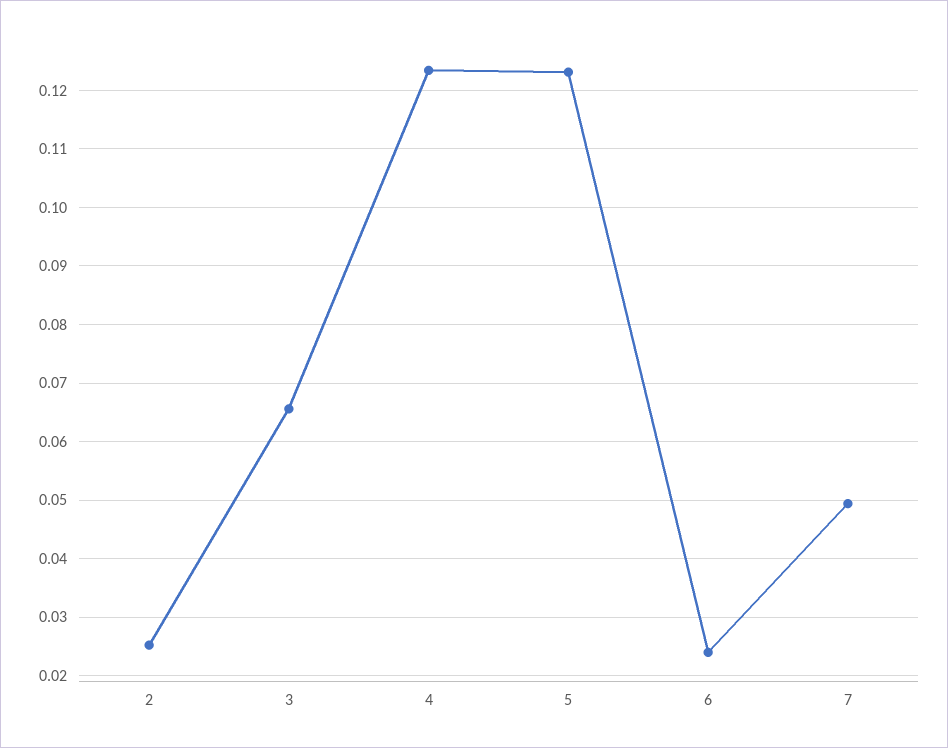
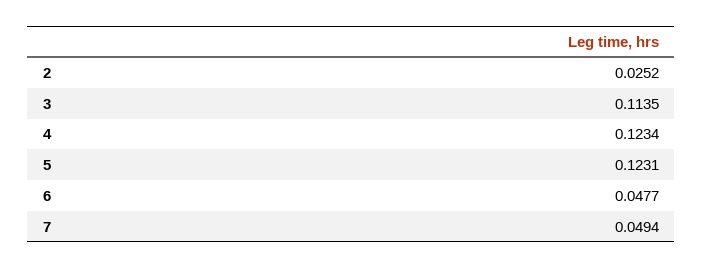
3: 0.066 -> 0.1135
6: 0.024 -> 0.0477

